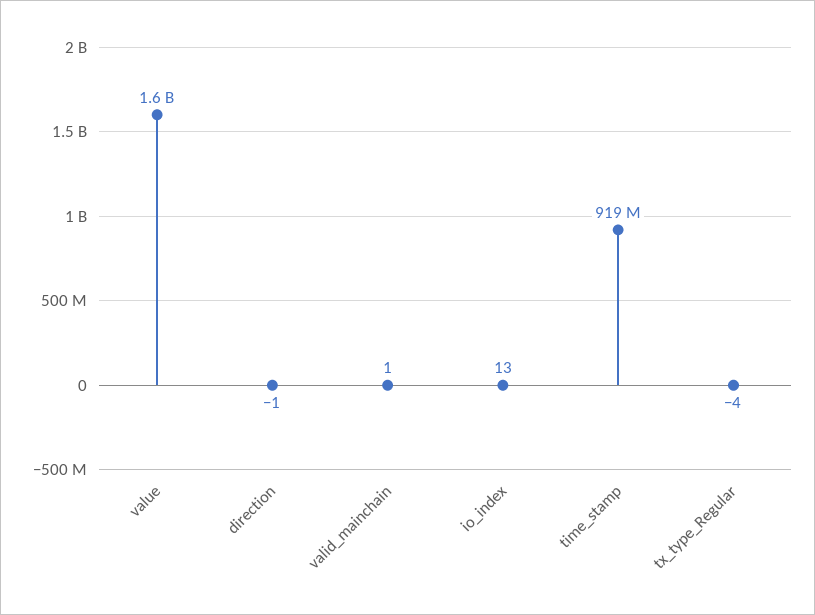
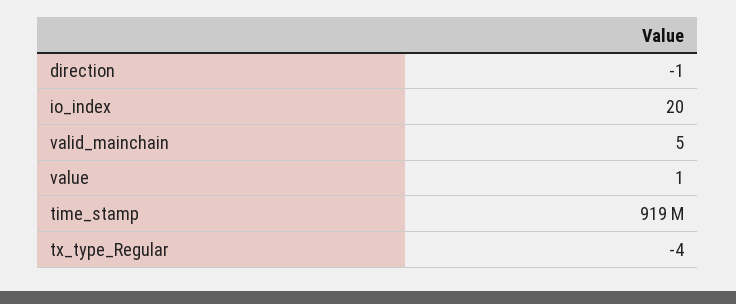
value: 1600000000 -> 1
valid_mainchain: 1 -> 5
io_index: 13 -> 20

